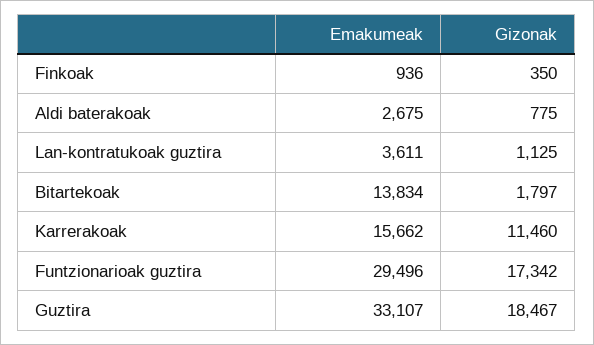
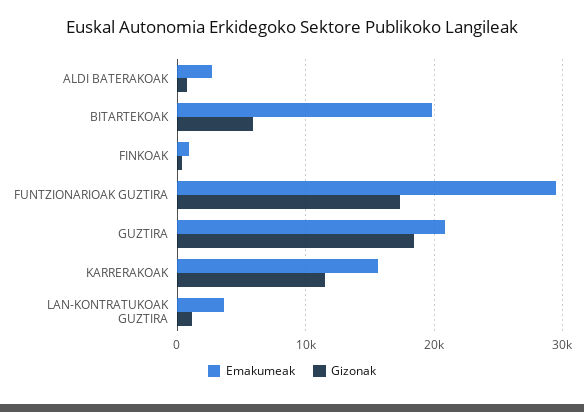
Emakumeak, Bitartekoak: 13834 -> 20000
Gizonak, Bitartekoak: 1797 -> 6000
Emakumeak, Guztira: 33107 -> 21000

